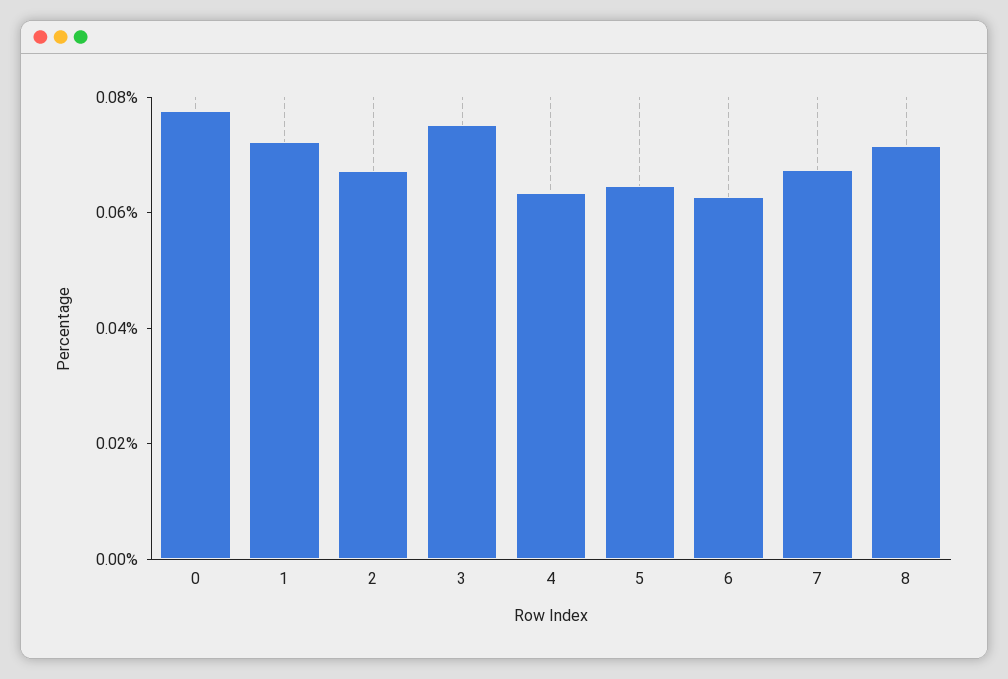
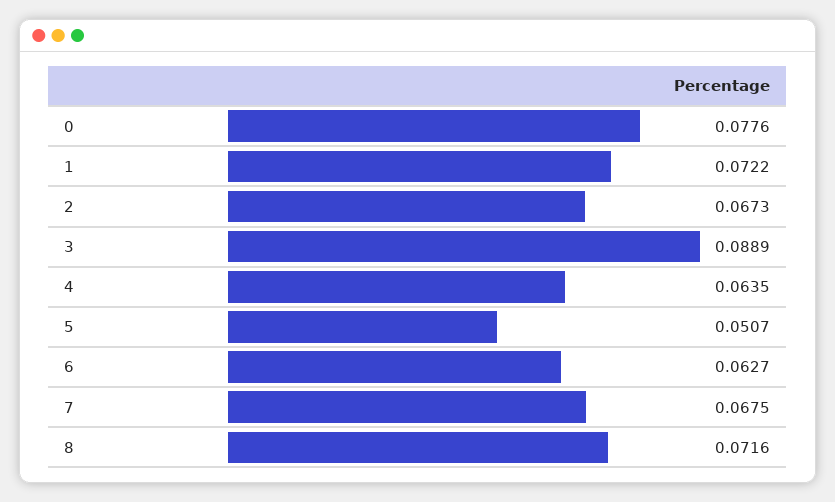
3: 0.075 -> 0.0889
5: 0.065 -> 0.0507

